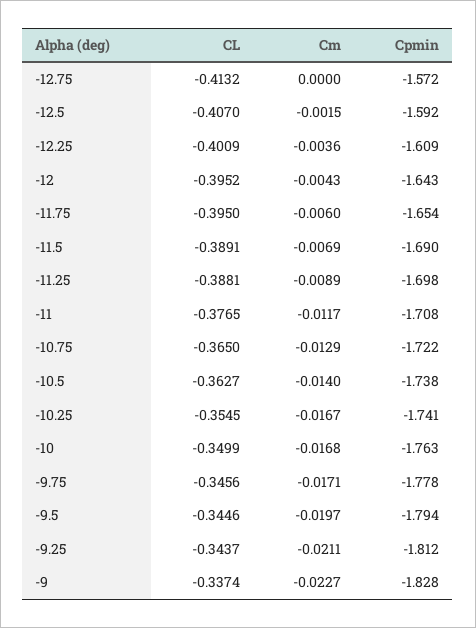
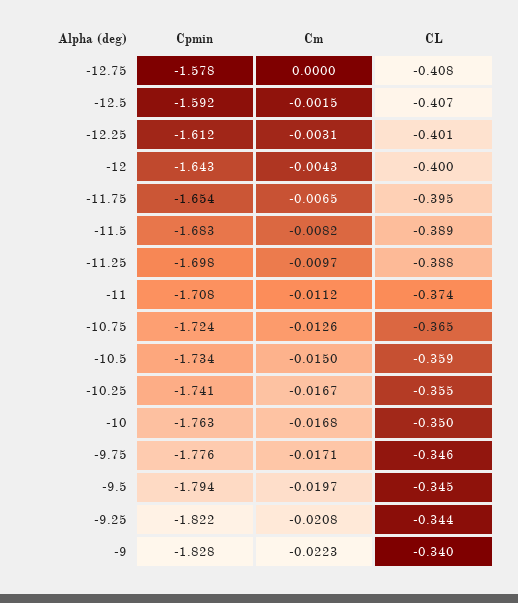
CL, -12.75: -0.4132 -> -0.408
Cpmin, -12.75: -1.572 -> -1.578
Cm, -12.25: -0.0036 -> -0.0031
Cpmin, -12.25: -1.609 -> -1.612
CL, -12: -0.3952 -> -0.4
Cm, -11.75: -0.006 -> -0.0065
Cm, -11.5: -0.0069 -> -0.0082
Cpmin, -11.5: -1.69 -> -1.683
Cm, -11.25: -0.0089 -> -0.0097
CL, -11: -0.3765 -> -0.374
Cm, -11: -0.0117 -> -0.0112
Cm, -10.75: -0.0129 -> -0.0126
Cpmin, -10.75: -1.722 -> -1.724
CL, -10.5: -0.3627 -> -0.359
Cm, -10.5: -0.014 -> -0.015
Cpmin, -10.5: -1.738 -> -1.734
Cpmin, -9.75: -1.778 -> -1.776
Cm, -9.25: -0.0211 -> -0.0208
Cpmin, -9.25: -1.812 -> -1.822
CL, -9: -0.3374 -> -0.34
Cm, -9: -0.0227 -> -0.0223

